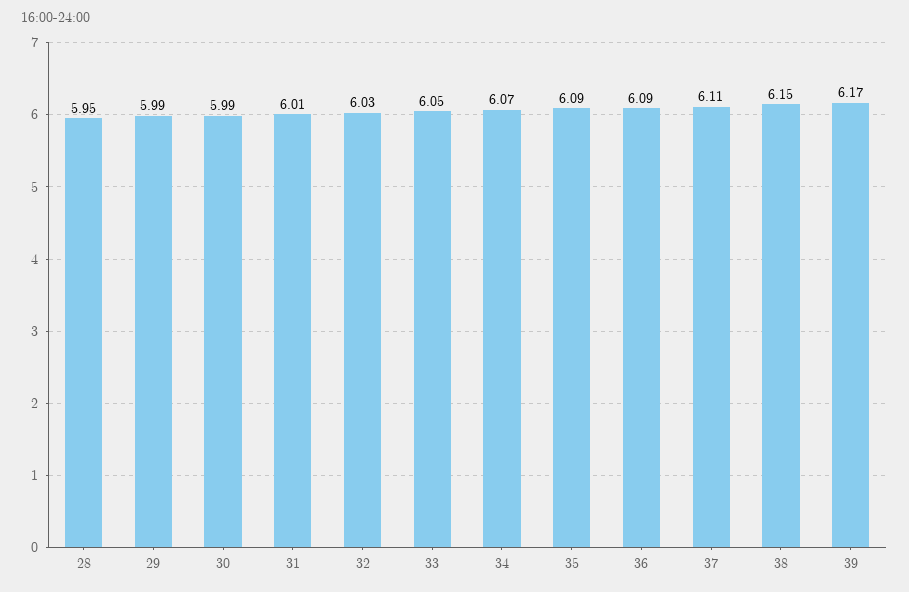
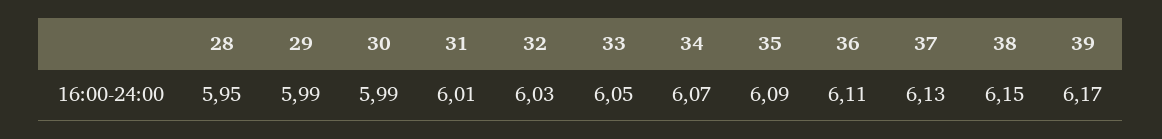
36: 6.09 -> 6.11
37: 6.11 -> 6.13

